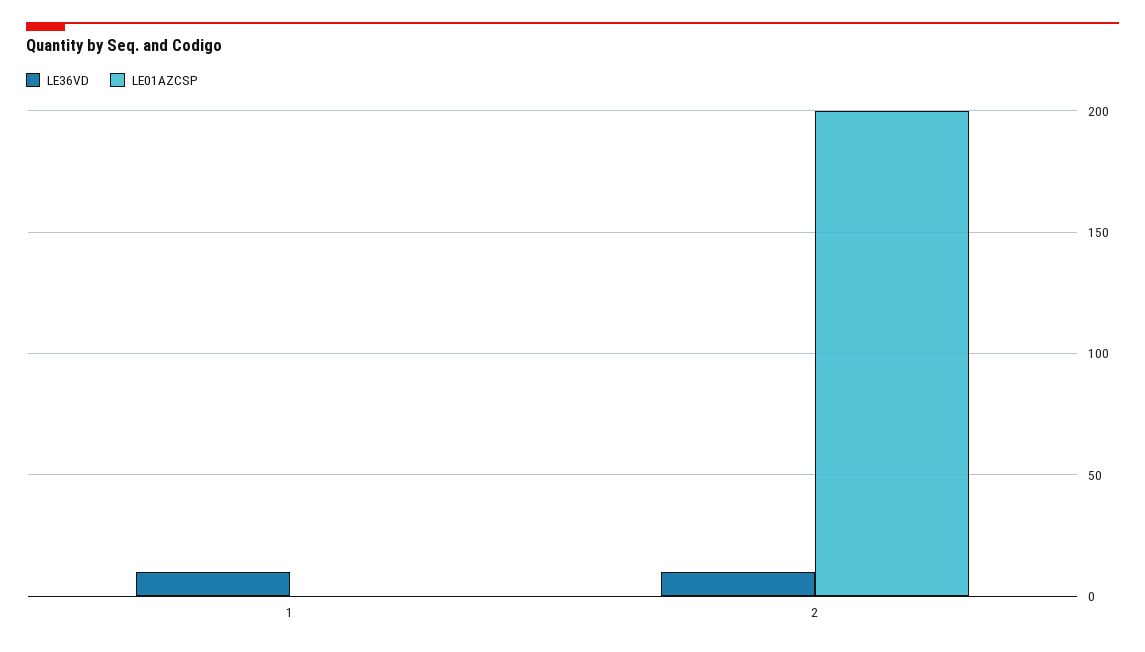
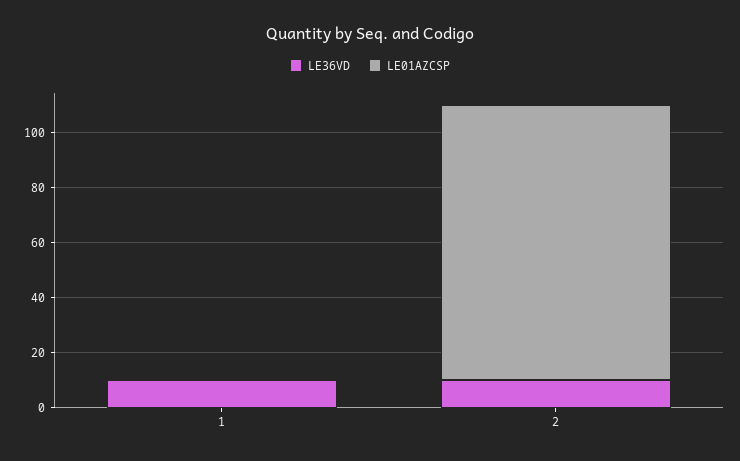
LE01AZCSP, 2: 200 -> 100

